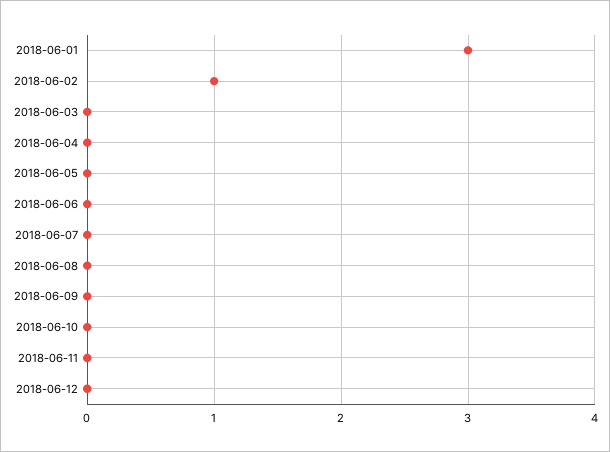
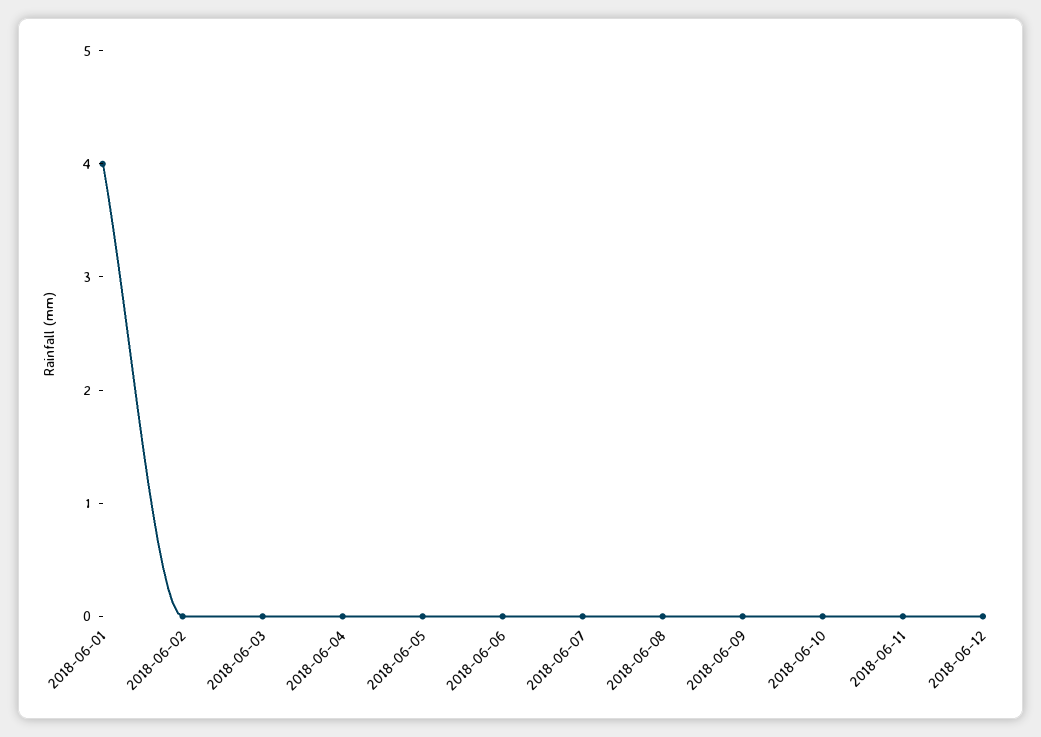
2018-06-01: 3 -> 4
2018-06-02: 1 -> 0

